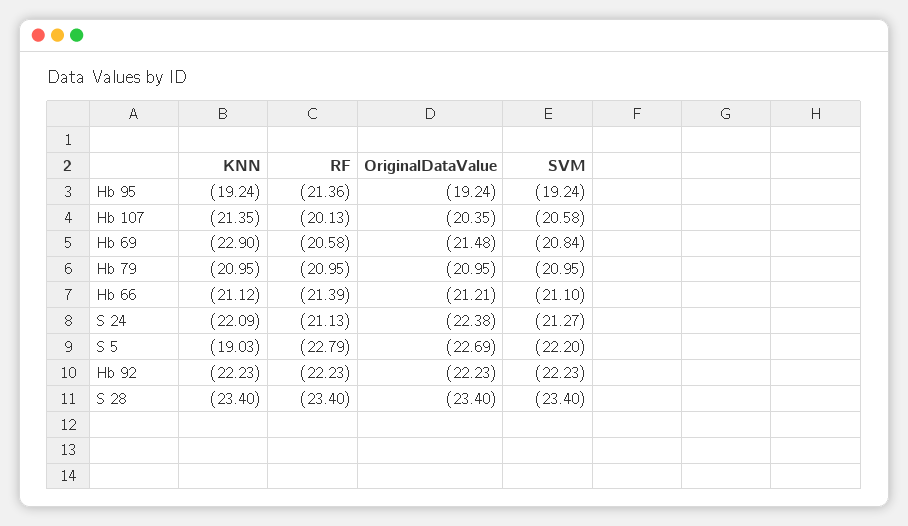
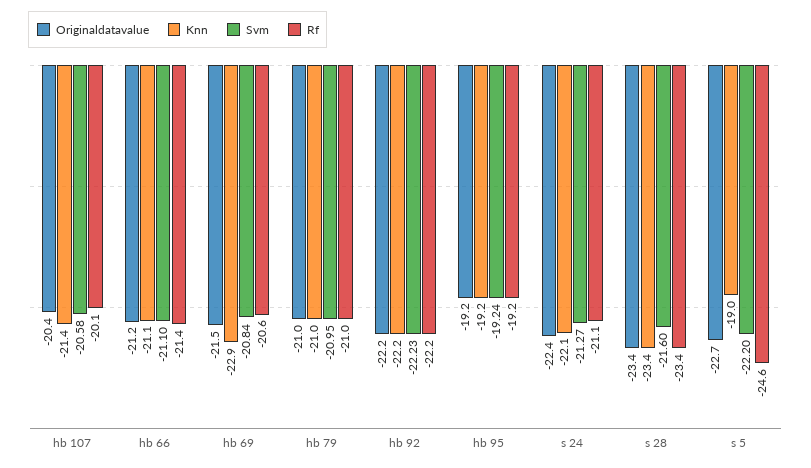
RF, Hb 95: -21.36 -> -19.2
RF, S 5: -22.79 -> -24.6
SVM, S 28: -23.4 -> -21.6

